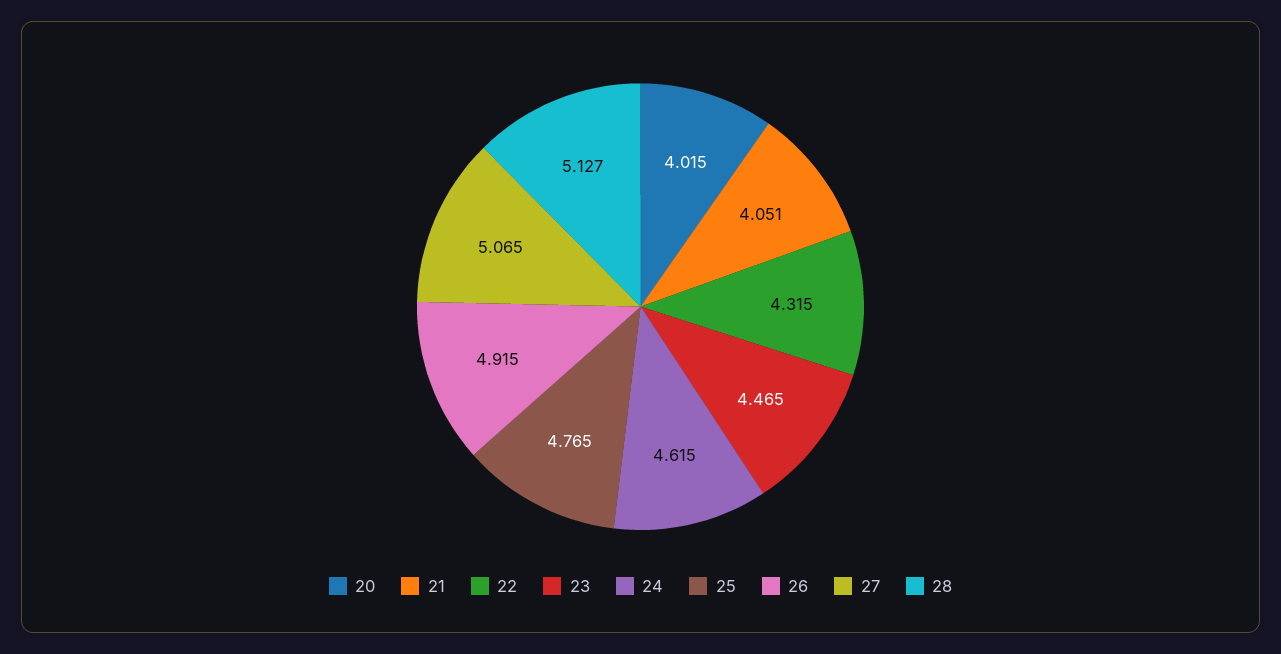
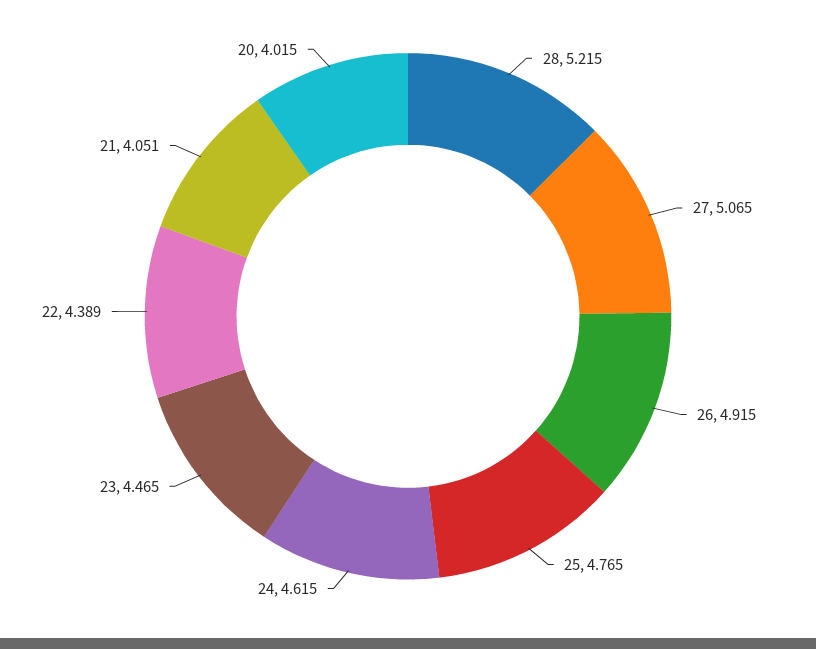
22: 4.315 -> 4.389
28: 5.127 -> 5.215

